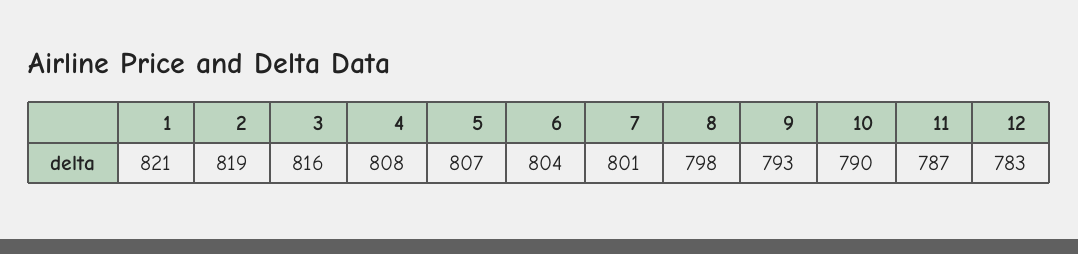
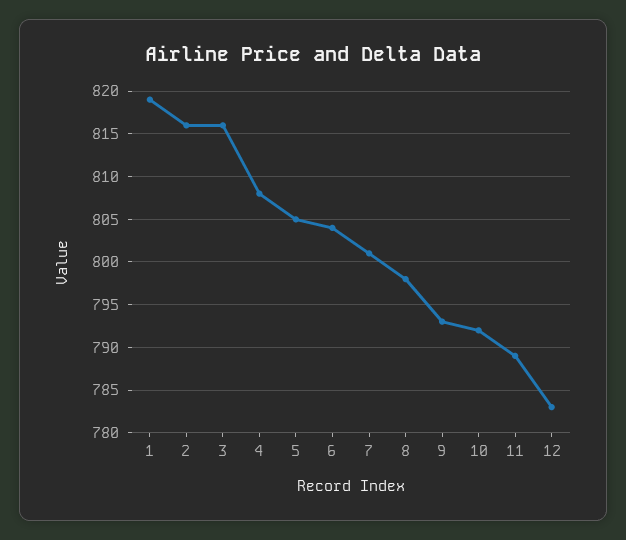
1: 821 -> 819
2: 819 -> 816
5: 807 -> 805
10: 790 -> 792
11: 787 -> 789

